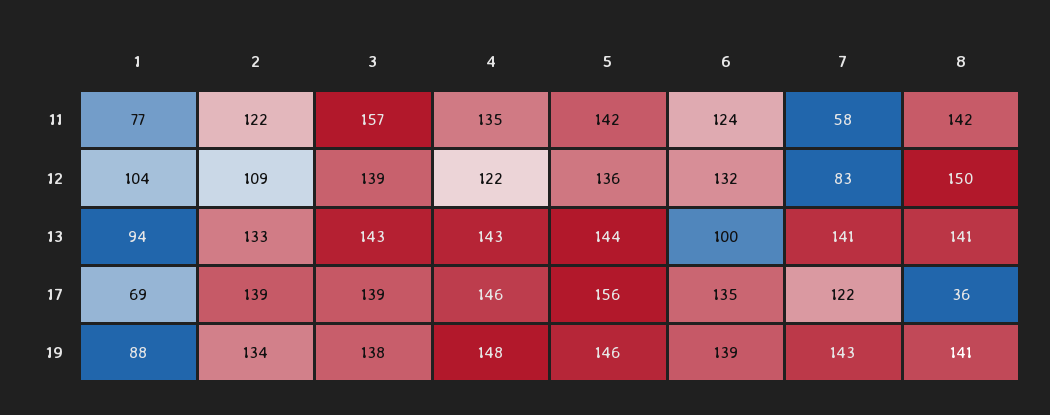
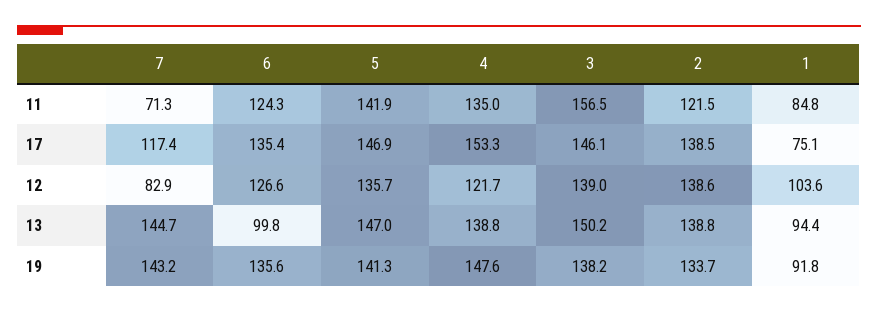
1, 11: 77 -> 84.8
7, 11: 58 -> 71.3
8, 11: 142 -> none
2, 12: 109 -> 138.6
6, 12: 132 -> 126.6
8, 12: 150 -> none
2, 13: 133 -> 138.8
3, 13: 143 -> 150.2
4, 13: 143 -> 138.8
5, 13: 144 -> 147
7, 13: 141 -> 144.7
8, 13: 141 -> none
1, 17: 69 -> 75.1
3, 17: 139 -> 146.1
4, 17: 146 -> 153.3
5, 17: 156 -> 146.9
7, 17: 122 -> 117.4
8, 17: 36 -> none
1, 19: 88 -> 91.8
5, 19: 146 -> 141.3
6, 19: 139 -> 135.6
8, 19: 141 -> none

